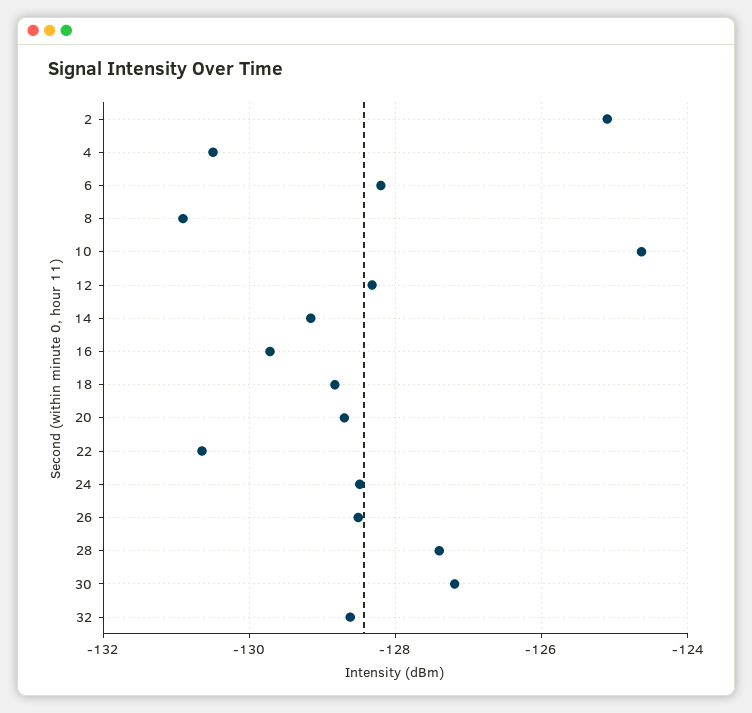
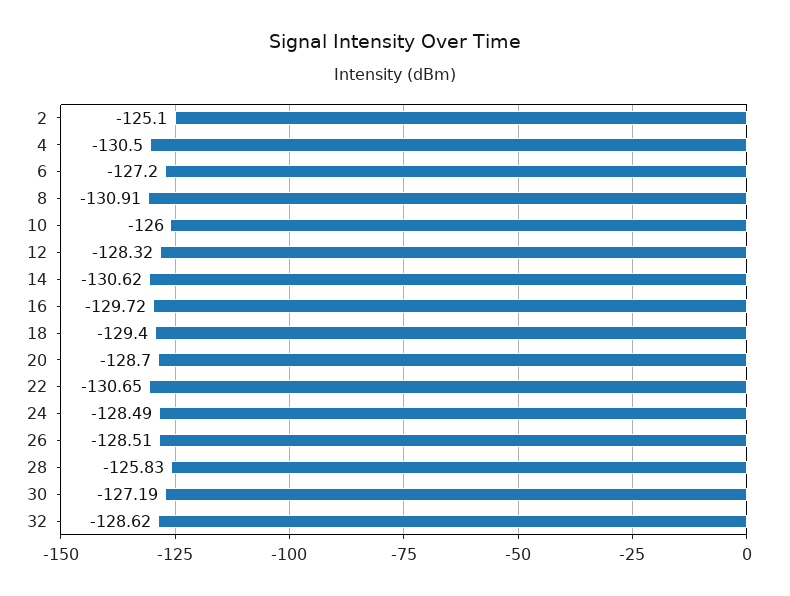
6: -128.2 -> -127.2
10: -124.6 -> -126
14: -129.2 -> -130.62
18: -128.8 -> -129.4
28: -127.4 -> -125.83

